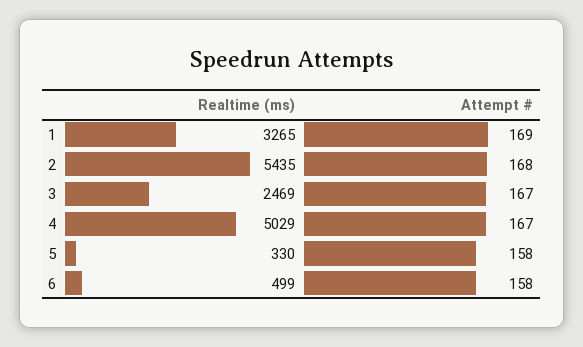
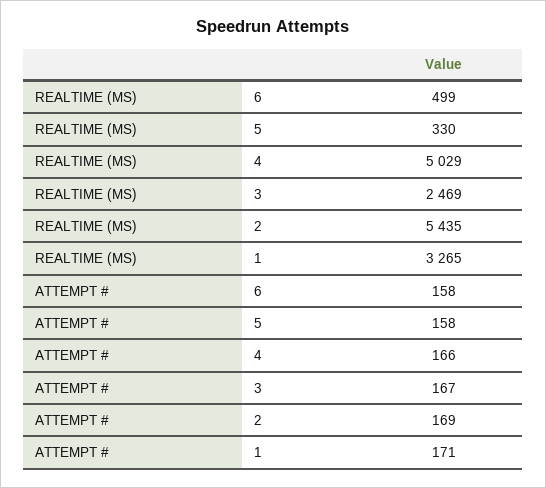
Attempt #, 1: 169 -> 171
Attempt #, 2: 168 -> 169
Attempt #, 4: 167 -> 166

